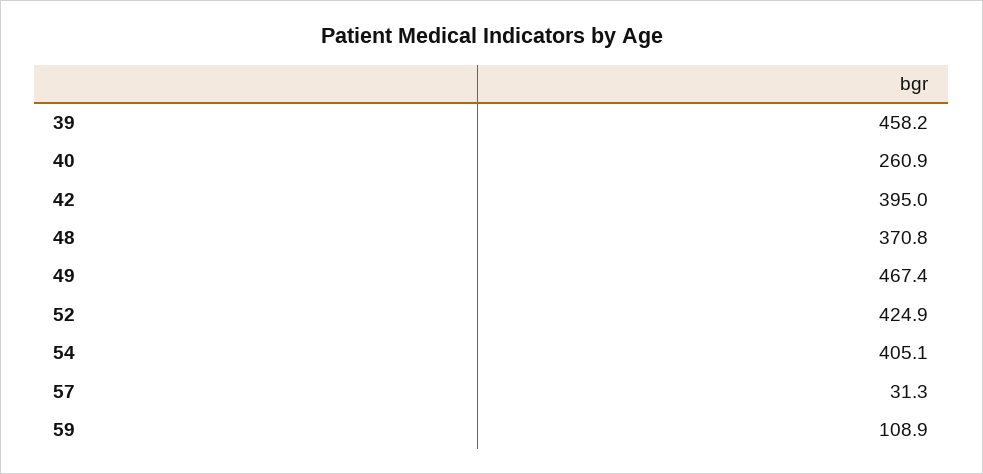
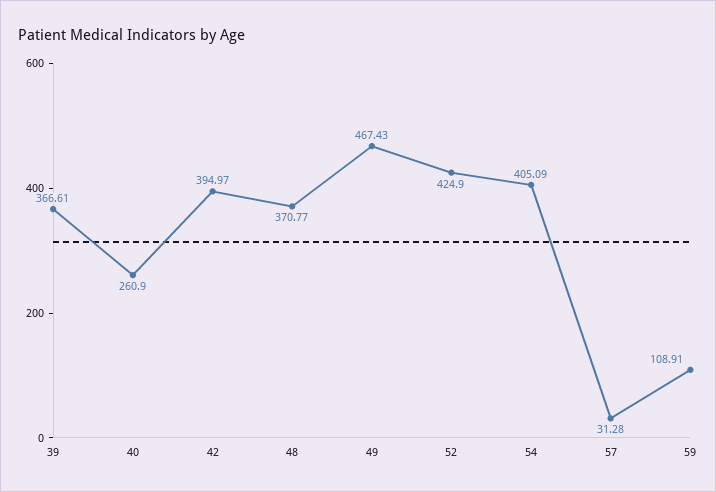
39: 458.2 -> 366.61

